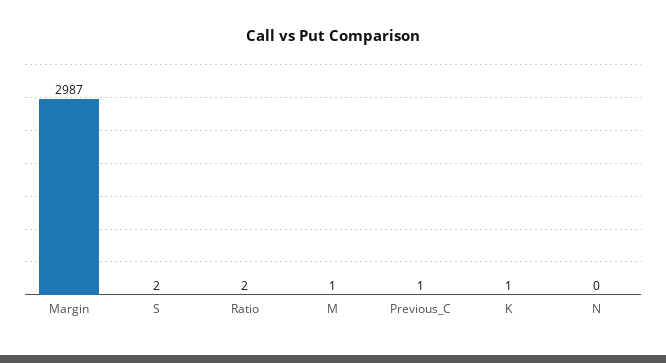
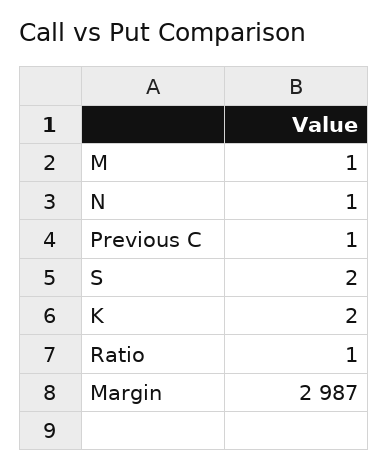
Ratio: 2 -> 1
K: 1 -> 2
N: 0 -> 1

